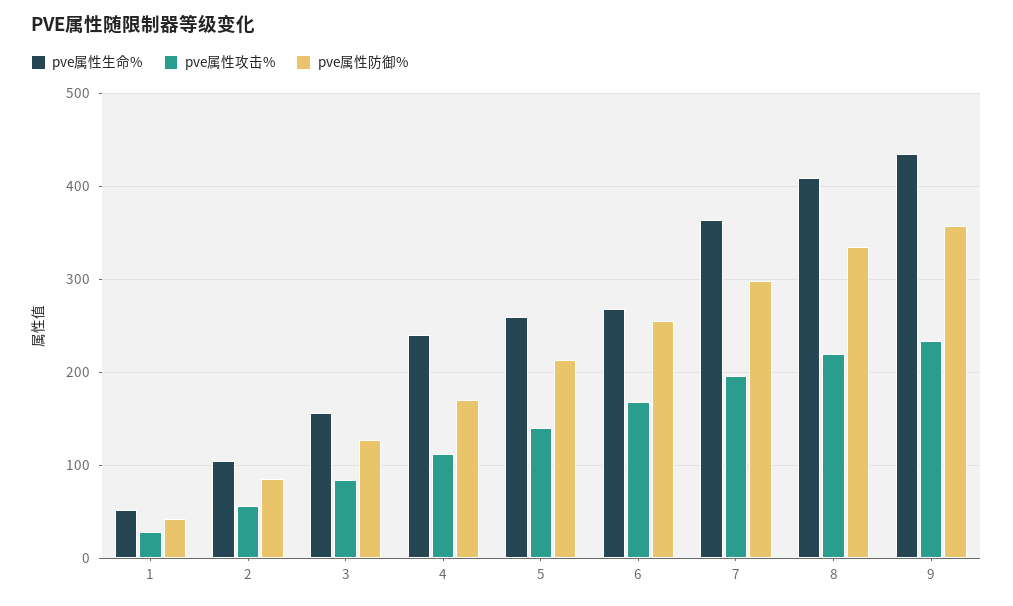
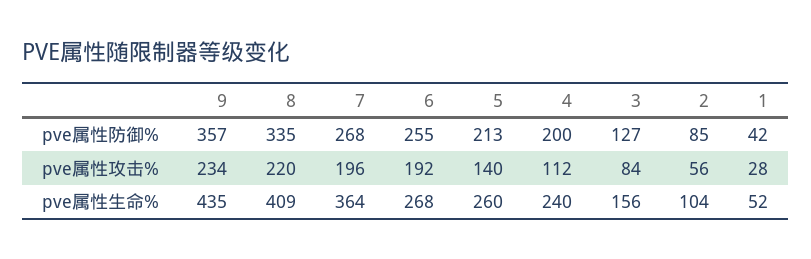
pve属性防御%, 4: 170 -> 200
pve属性攻击%, 6: 170 -> 192
pve属性防御%, 7: 300 -> 268

